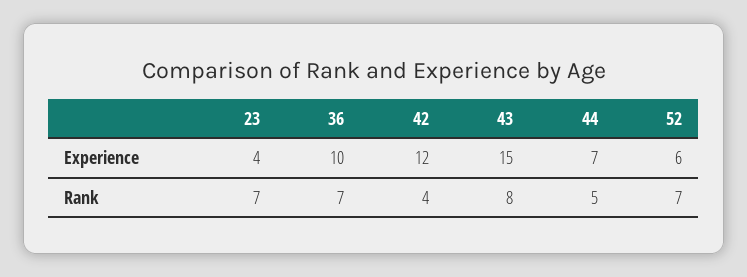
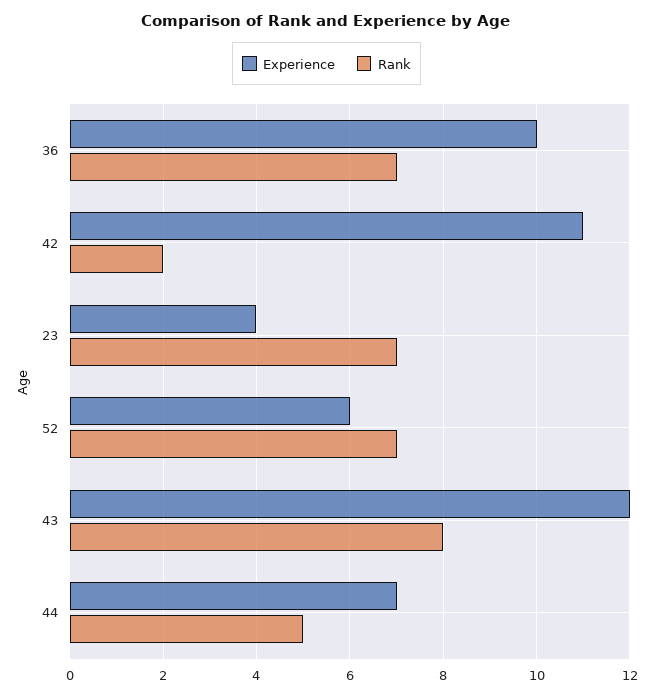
Experience, 42: 12 -> 11
Experience, 43: 15 -> 12
Rank, 42: 4 -> 2

